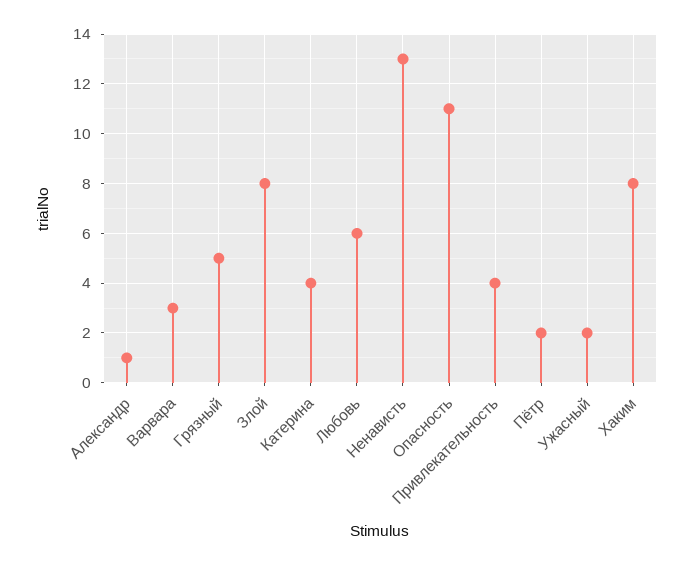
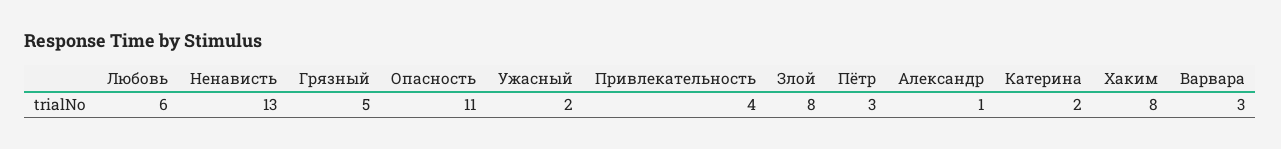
Катерина: 4 -> 2
Пётр: 2 -> 3

